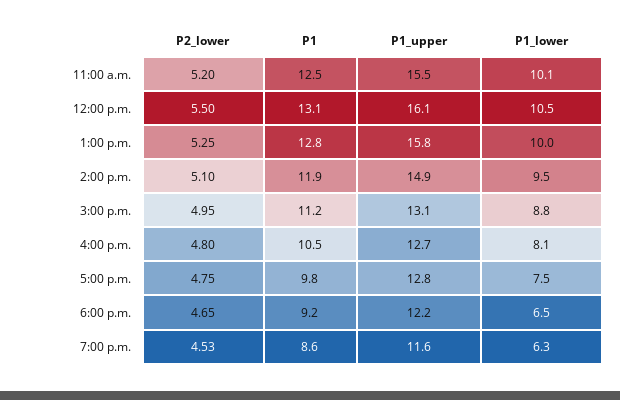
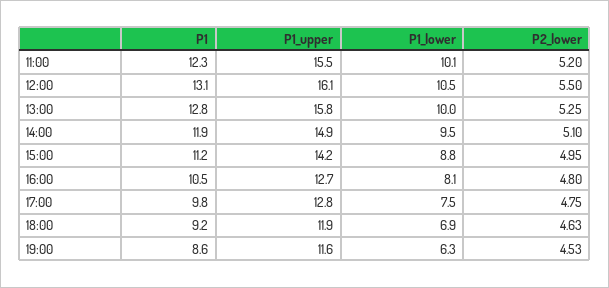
P1, 11:00 a.m.: 12.5 -> 12.3
P1_upper, 3:00 p.m.: 13.1 -> 14.2
P2_lower, 6:00 p.m.: 4.65 -> 4.63
P1_upper, 6:00 p.m.: 12.2 -> 11.9
P1_lower, 6:00 p.m.: 6.5 -> 6.9

